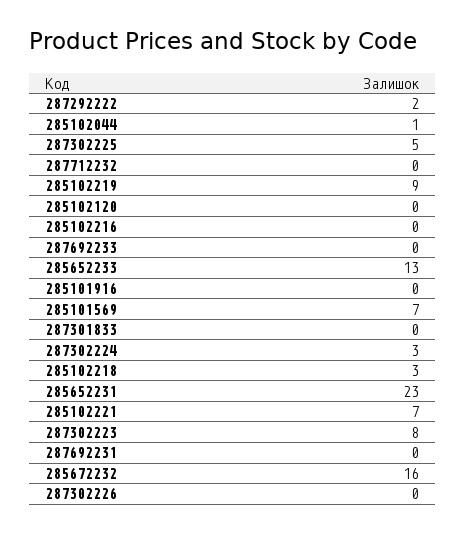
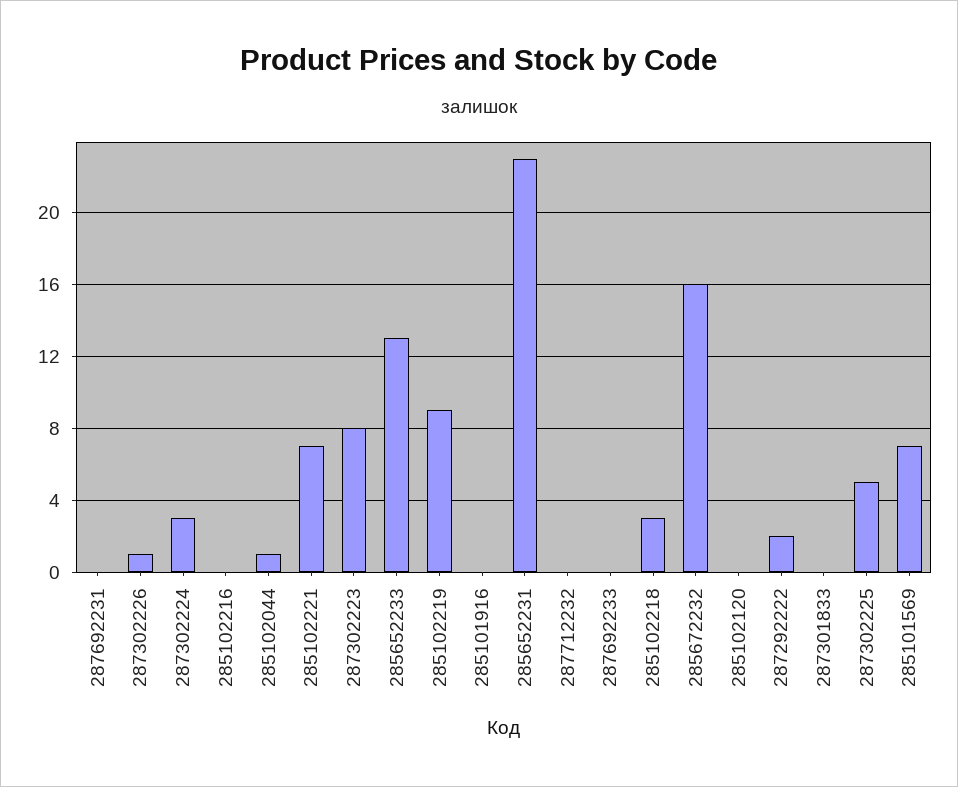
287302226: 0 -> 1

